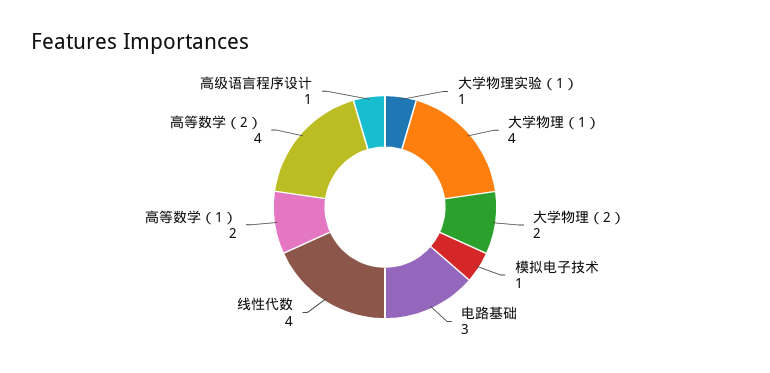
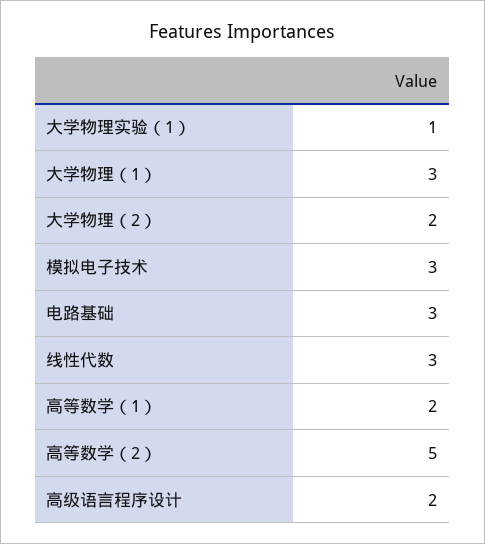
大学物理（1）: 4 -> 3
模拟电子技术: 1 -> 3
线性代数: 4 -> 3
高等数学（2）: 4 -> 5
高级语言程序设计: 1 -> 2

